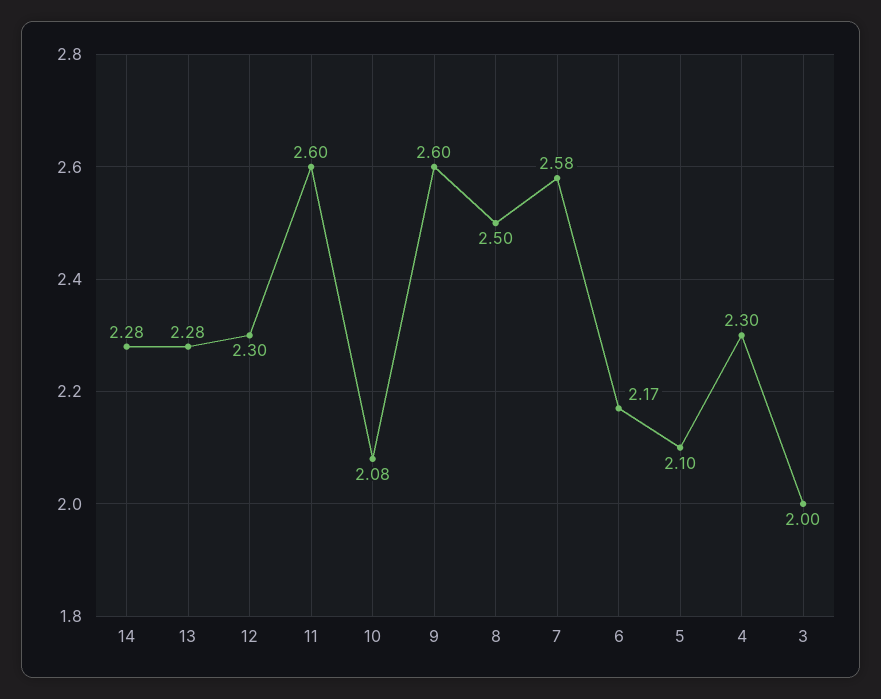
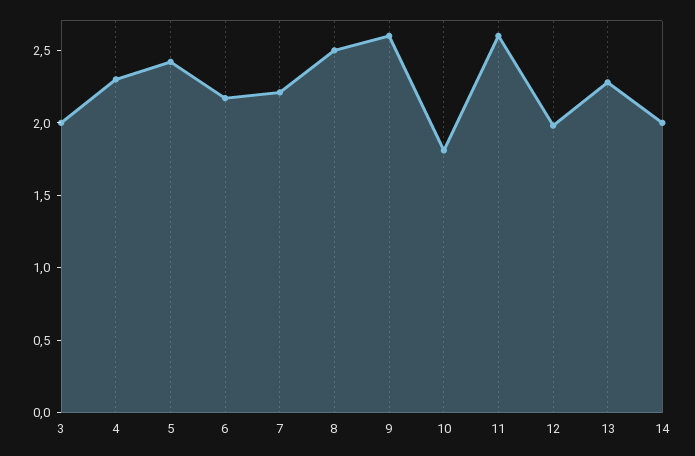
14: 2.28 -> 2
12: 2.3 -> 2
10: 2.08 -> 1.8
7: 2.58 -> 2.2
5: 2.1 -> 2.4

